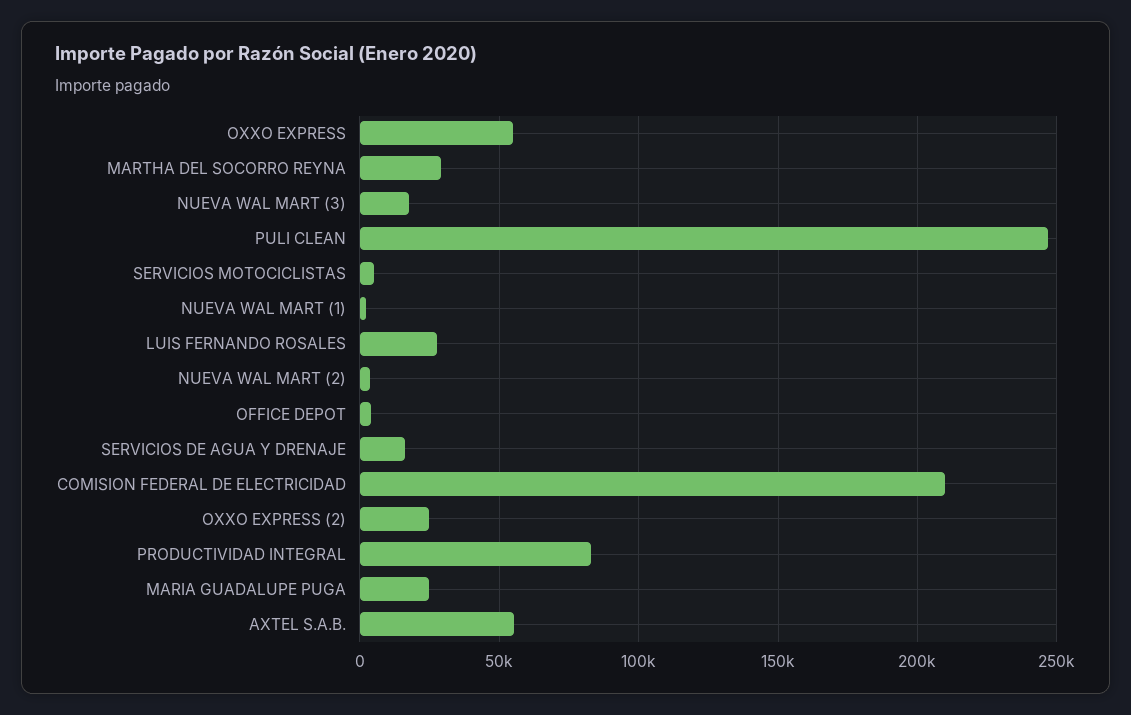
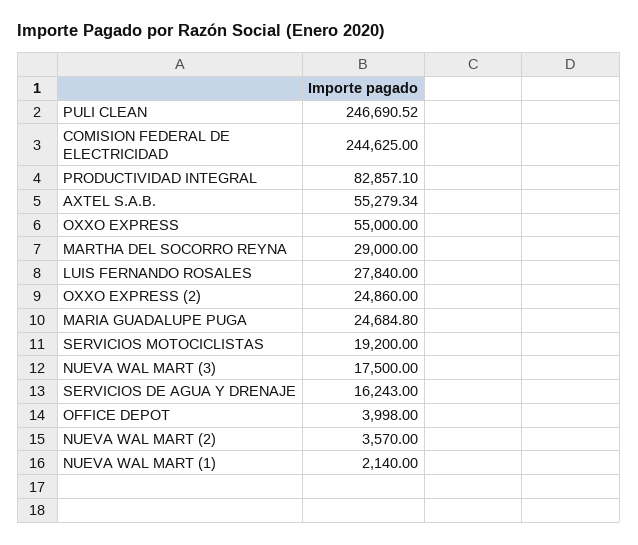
SERVICIOS MOTOCICLISTAS: 5000 -> 19200
COMISION FEDERAL DE ELECTRICIDAD: 210000 -> 244625

